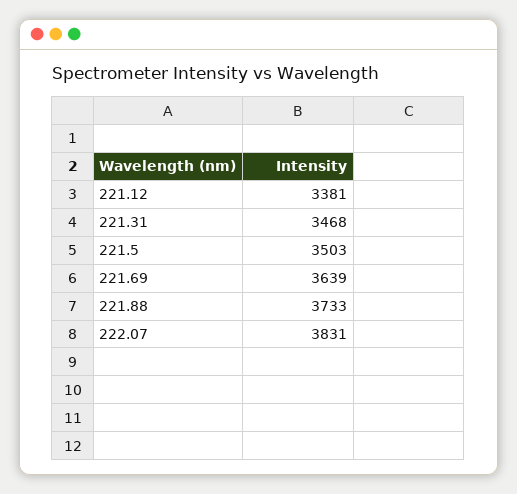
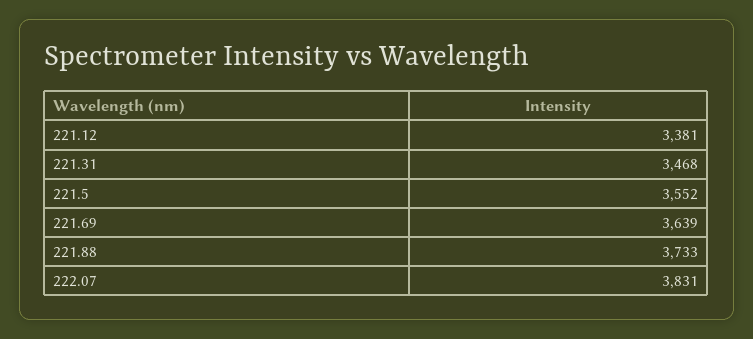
221.5: 3503 -> 3552

